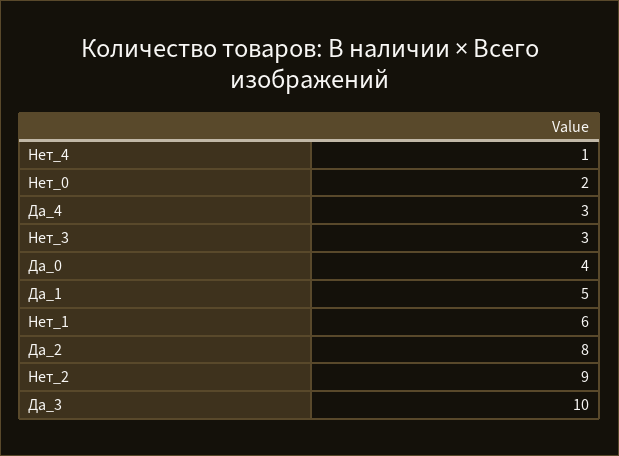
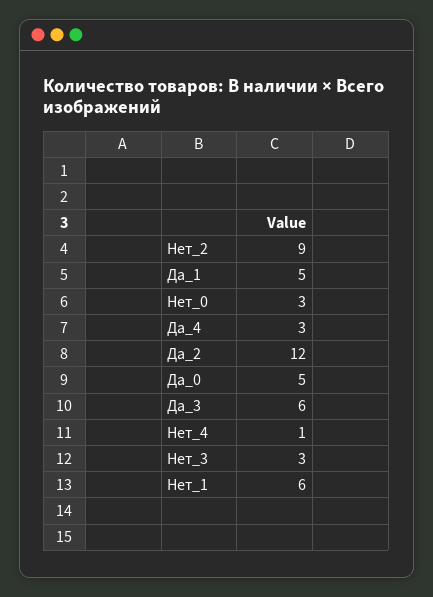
Нет_0: 2 -> 3
Да_0: 4 -> 5
Да_2: 8 -> 12
Да_3: 10 -> 6

